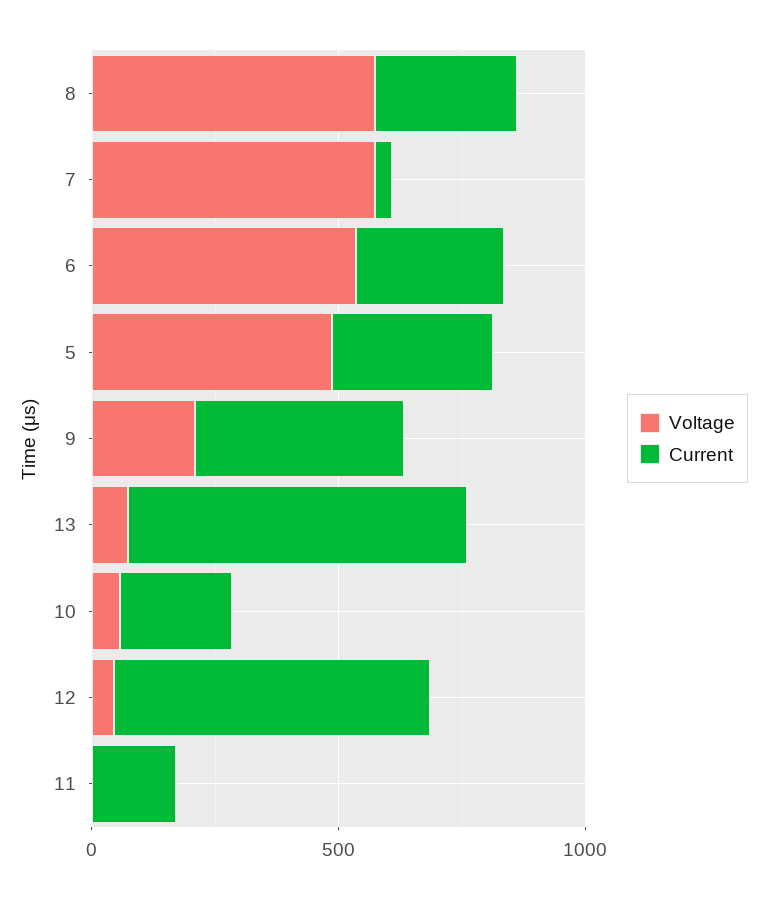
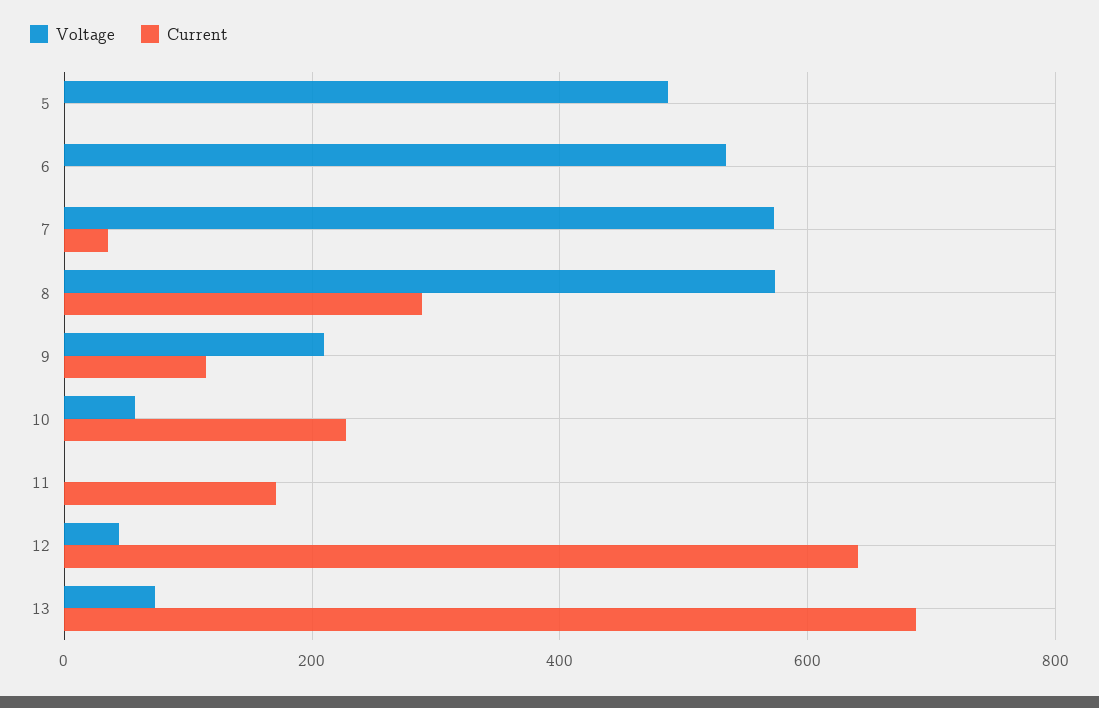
Current, 6: 300 -> 0
Current, 5: 300 -> 0
Current, 9: 400 -> 120

